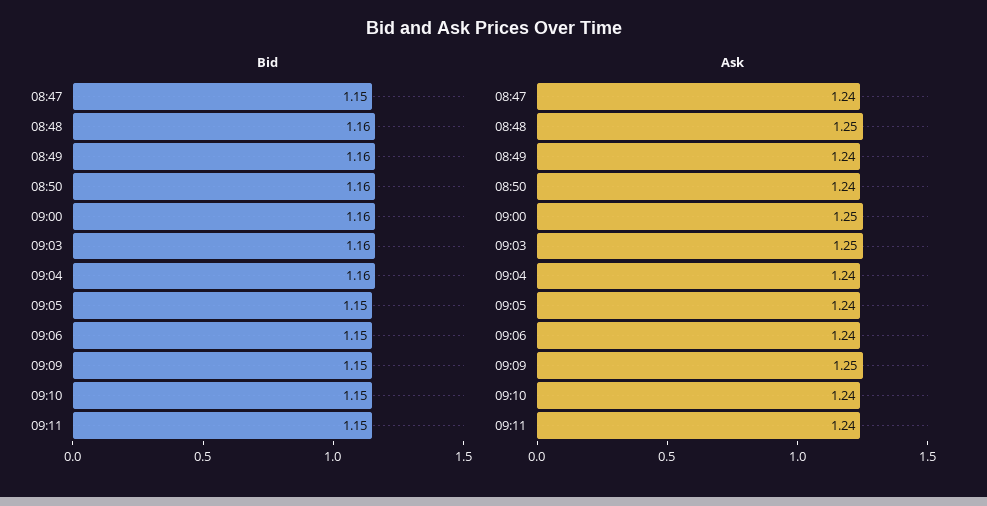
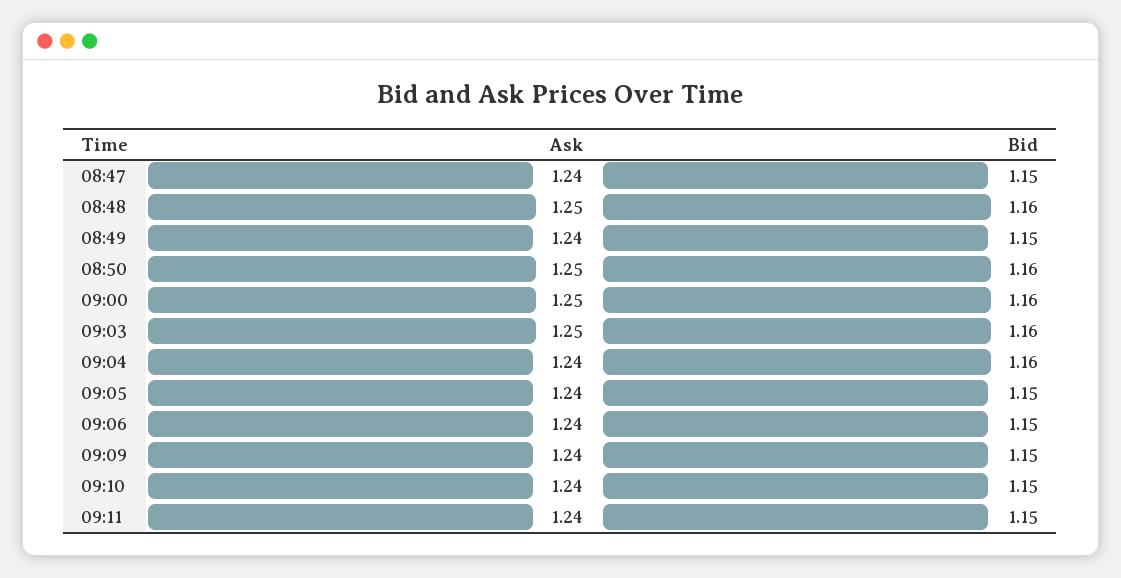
Bid, 08:49: 1.16 -> 1.15
Ask, 08:50: 1.24 -> 1.25
Ask, 09:09: 1.25 -> 1.24

